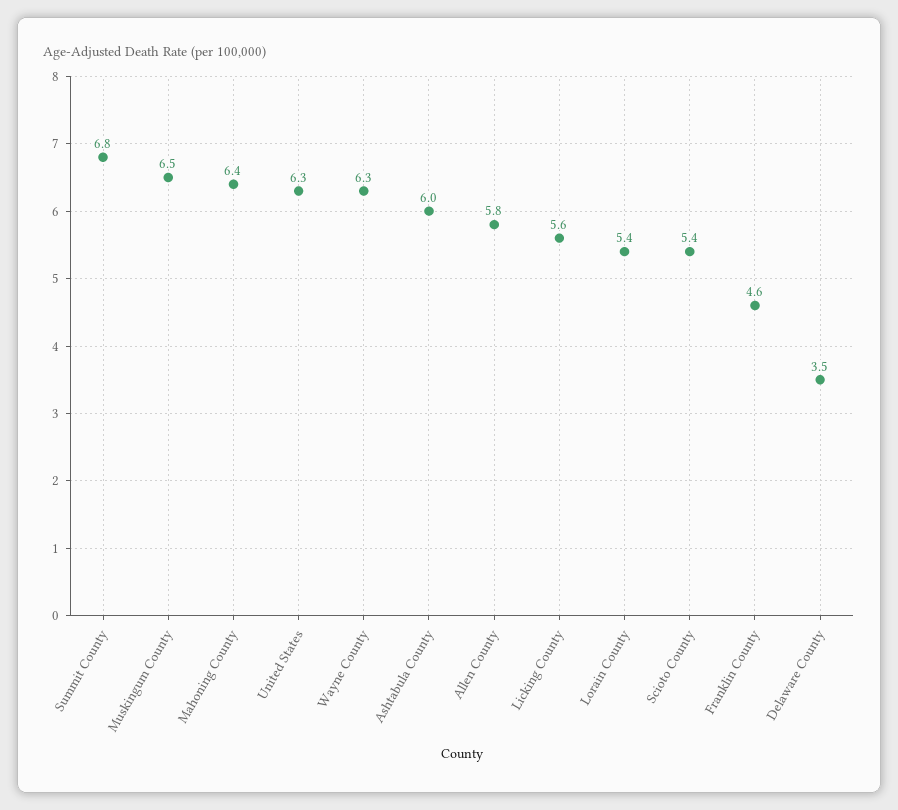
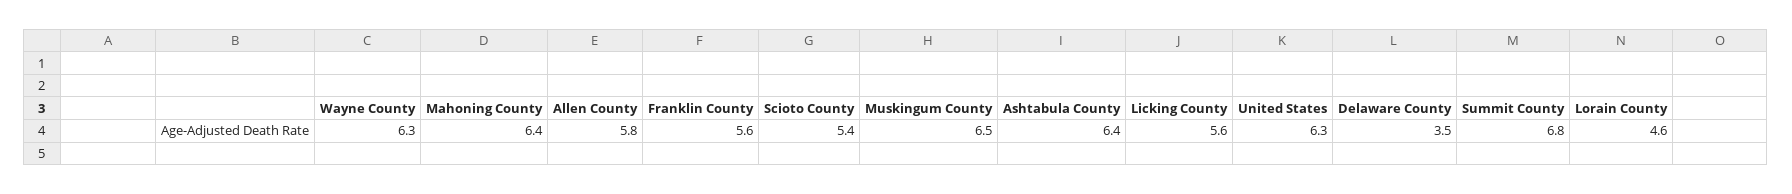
Ashtabula County: 6 -> 6.4
Lorain County: 5.4 -> 4.6
Franklin County: 4.6 -> 5.6

